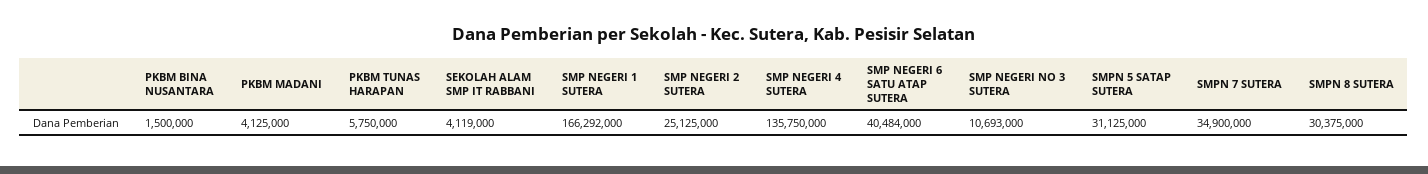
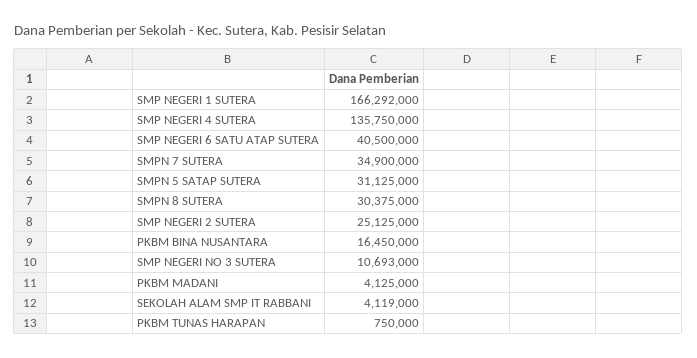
PKBM BINA NUSANTARA: 1500000 -> 16450000
PKBM TUNAS HARAPAN: 5750000 -> 750000
SMP NEGERI 6 SATU ATAP SUTERA: 40484000 -> 40500000

